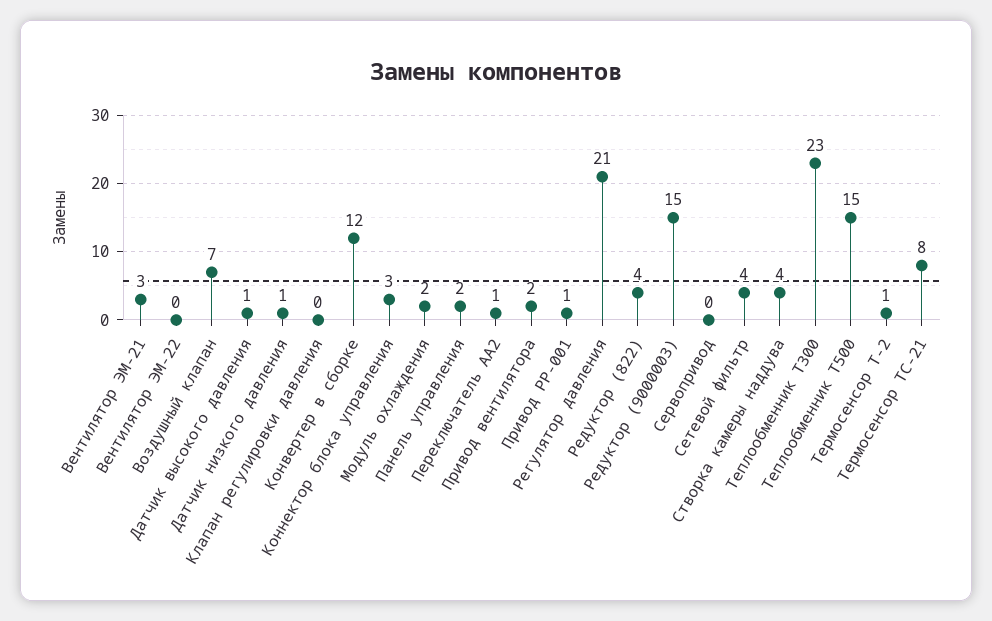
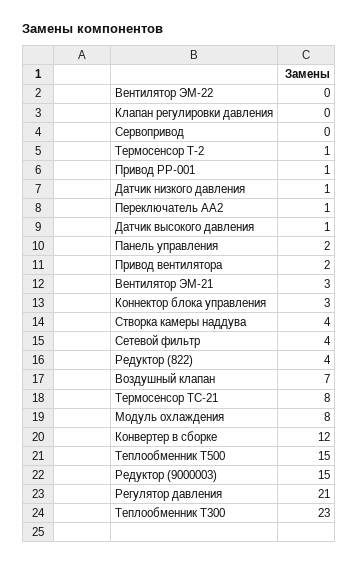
Модуль охлаждения: 2 -> 8

